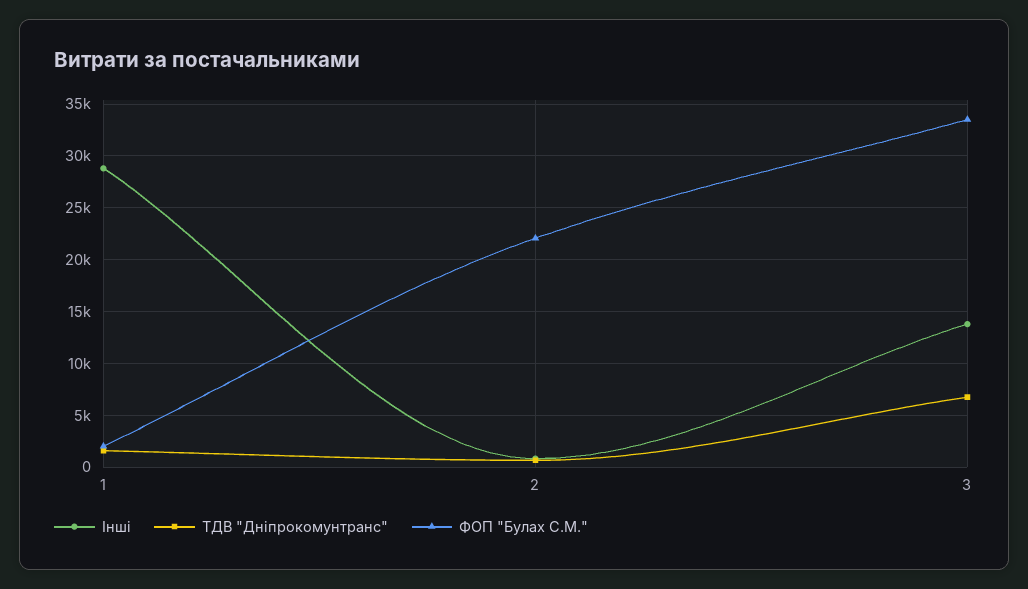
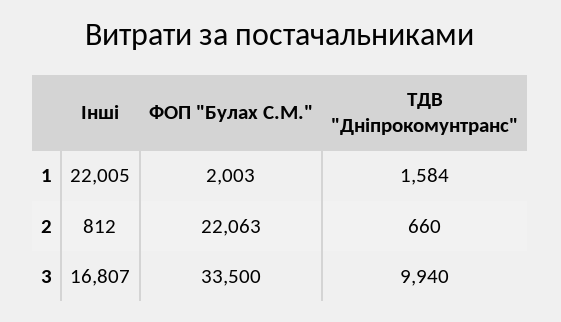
Інші, 1: 29000 -> 22005
Інші, 3: 14000 -> 16807
ТДВ "Дніпрокомунтранс", 3: 7000 -> 9940

